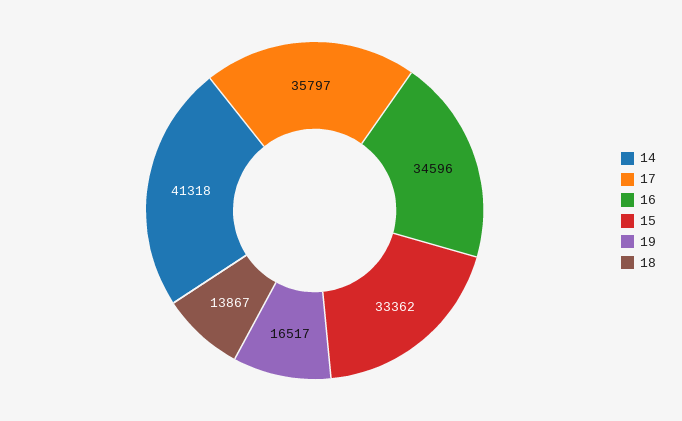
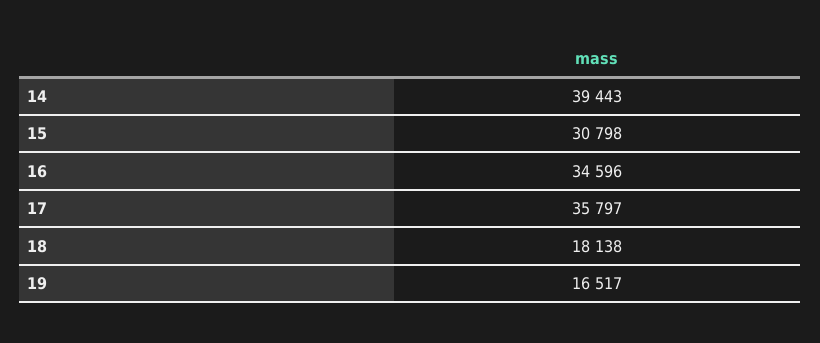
14: 41318 -> 39443
15: 33362 -> 30798
18: 13867 -> 18138

